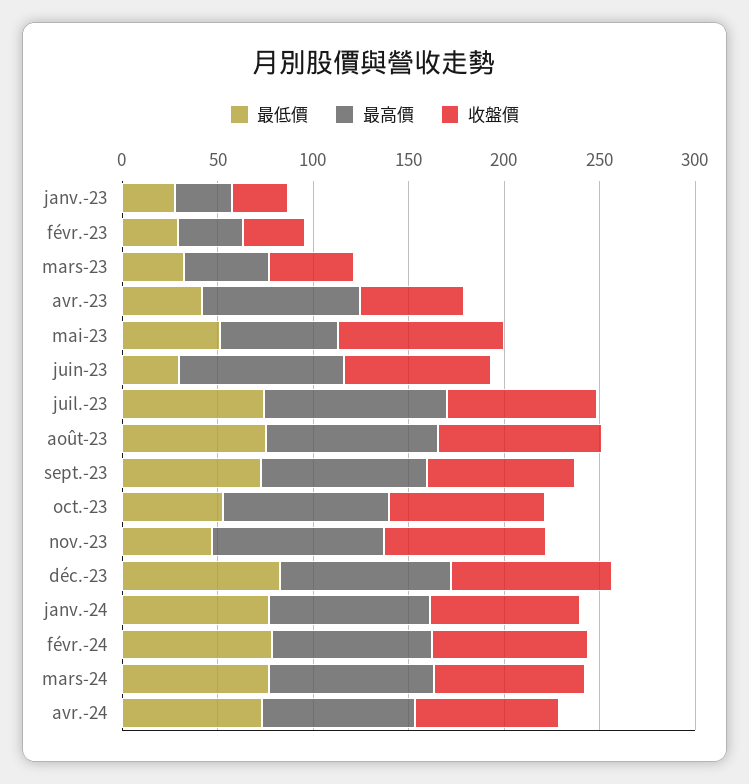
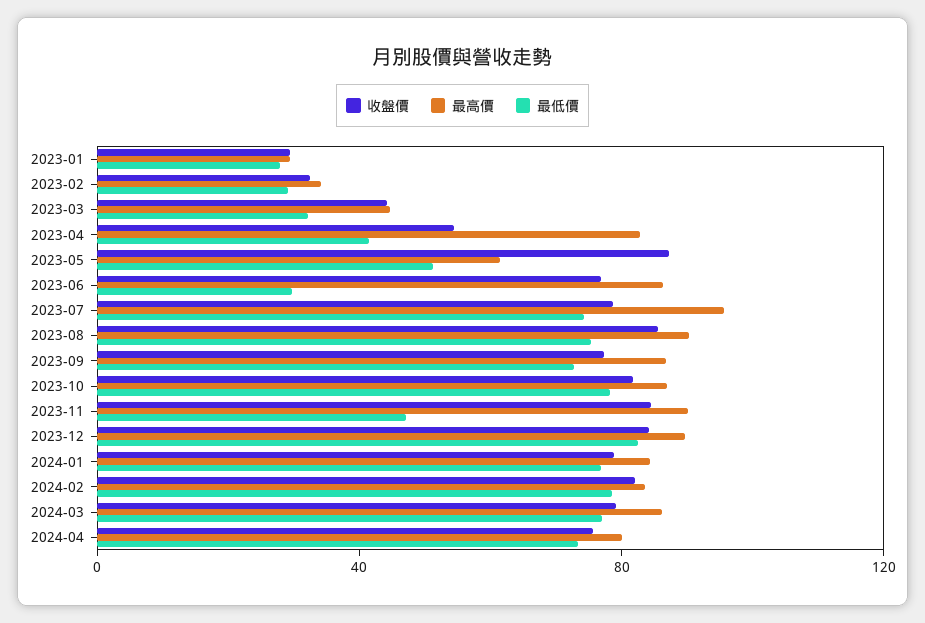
最低價, oct.-23: 50 -> 80

